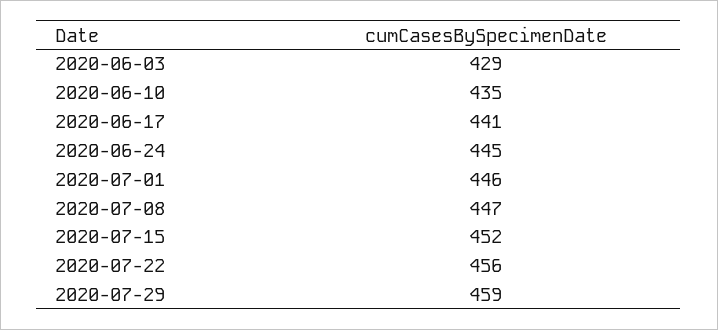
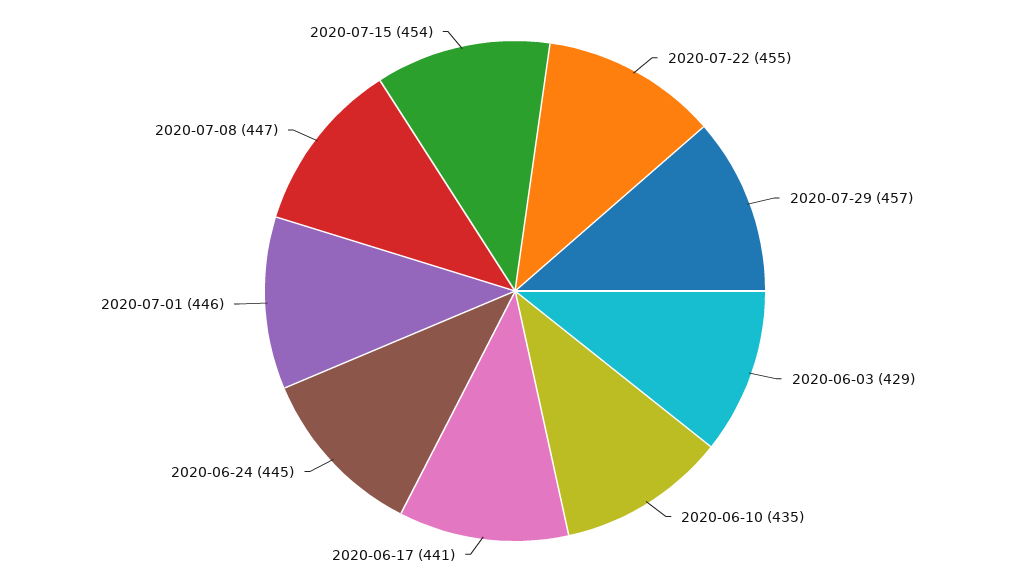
2020-07-15: 452 -> 454
2020-07-22: 456 -> 455
2020-07-29: 459 -> 457

